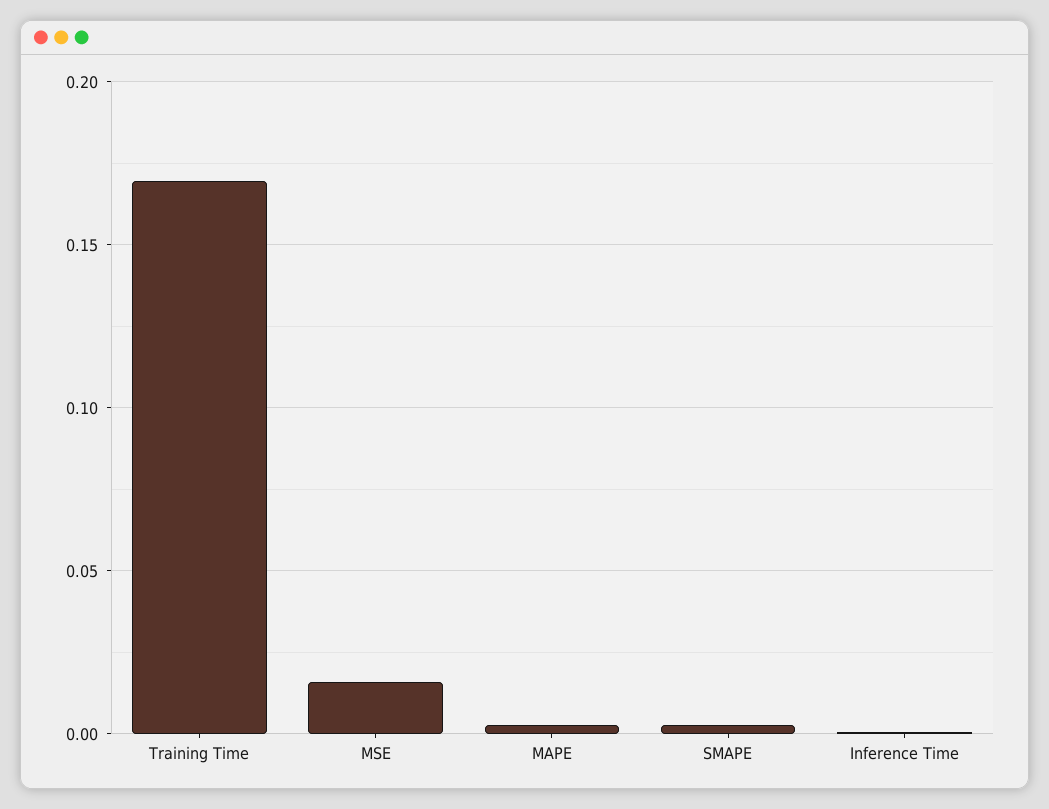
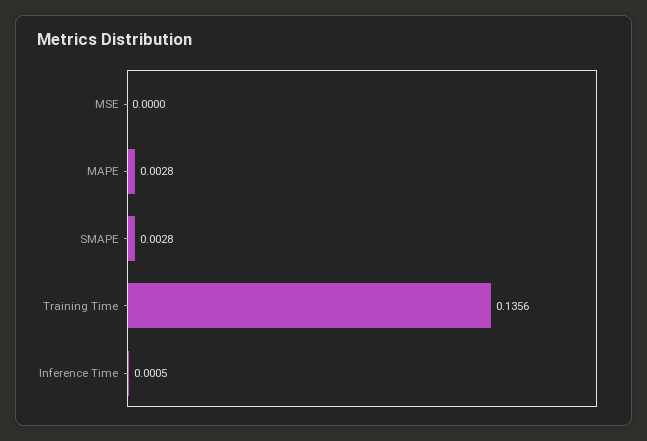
Training Time: 0.17 -> 0.1356
MSE: 0.015 -> 0

